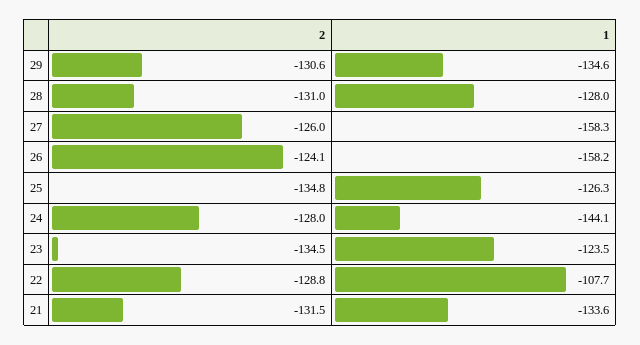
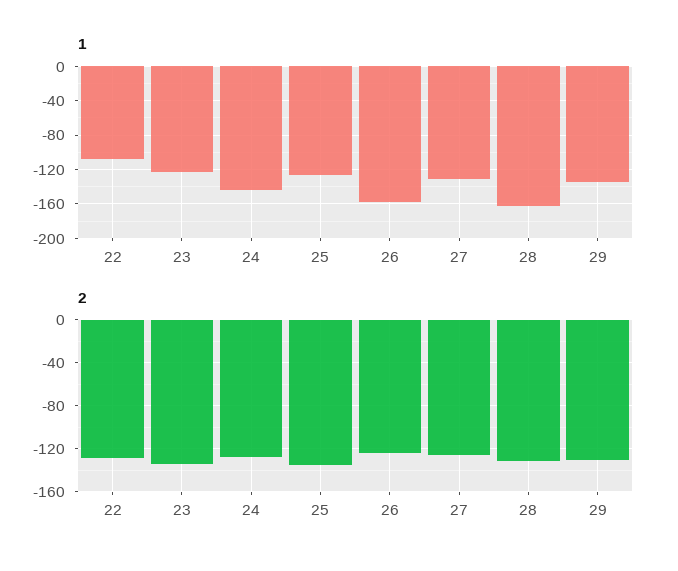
1, 28: -128 -> -160
1, 27: -158.3 -> -130
2, 21: -131.5 -> none
1, 21: -133.6 -> none

